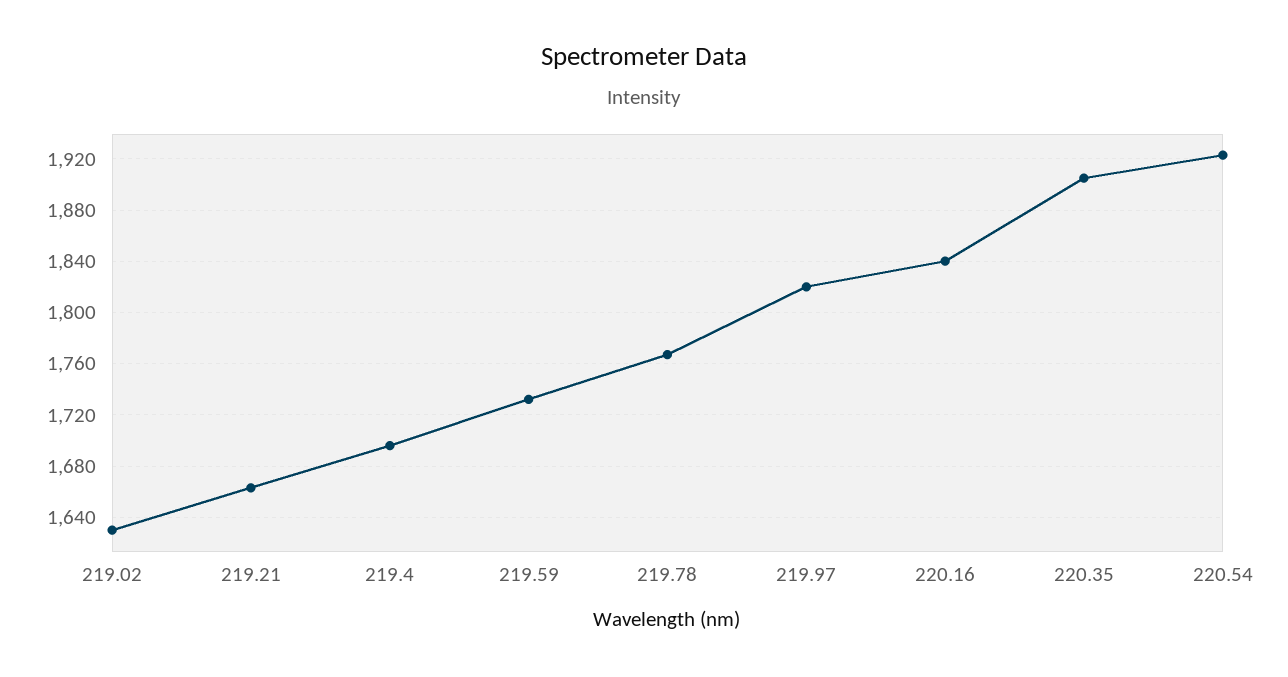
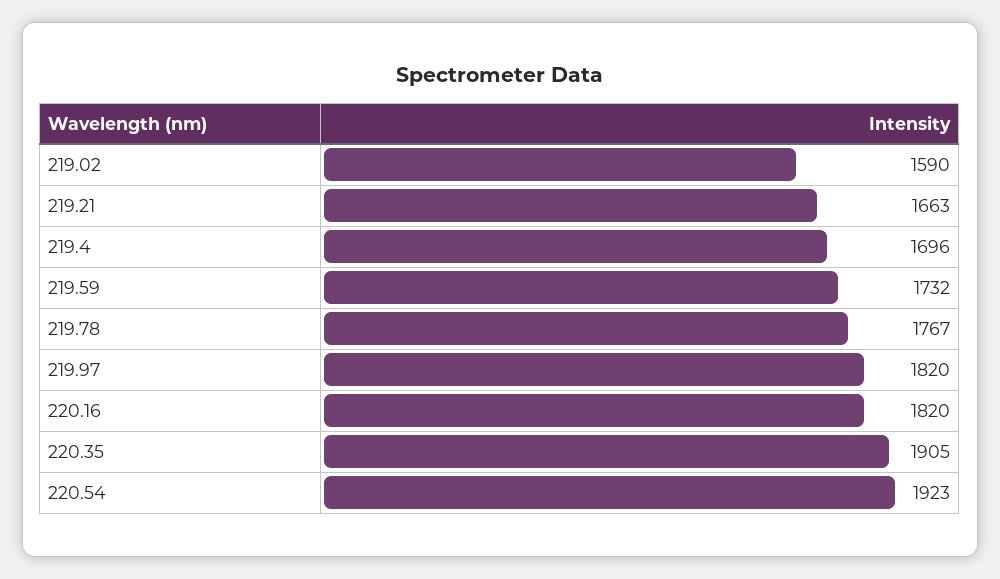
219.02: 1630 -> 1590
220.16: 1840 -> 1820

